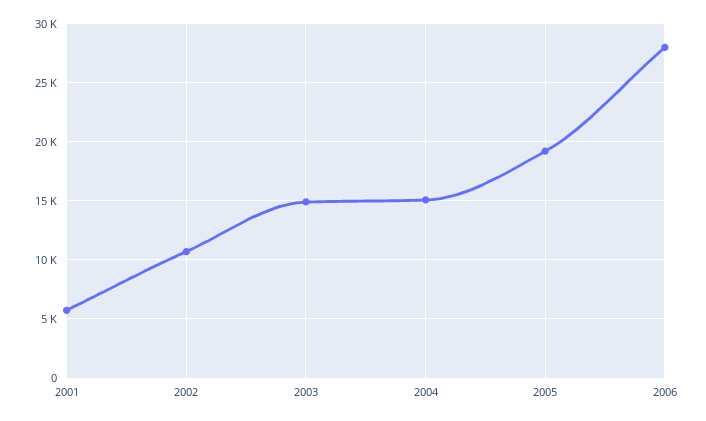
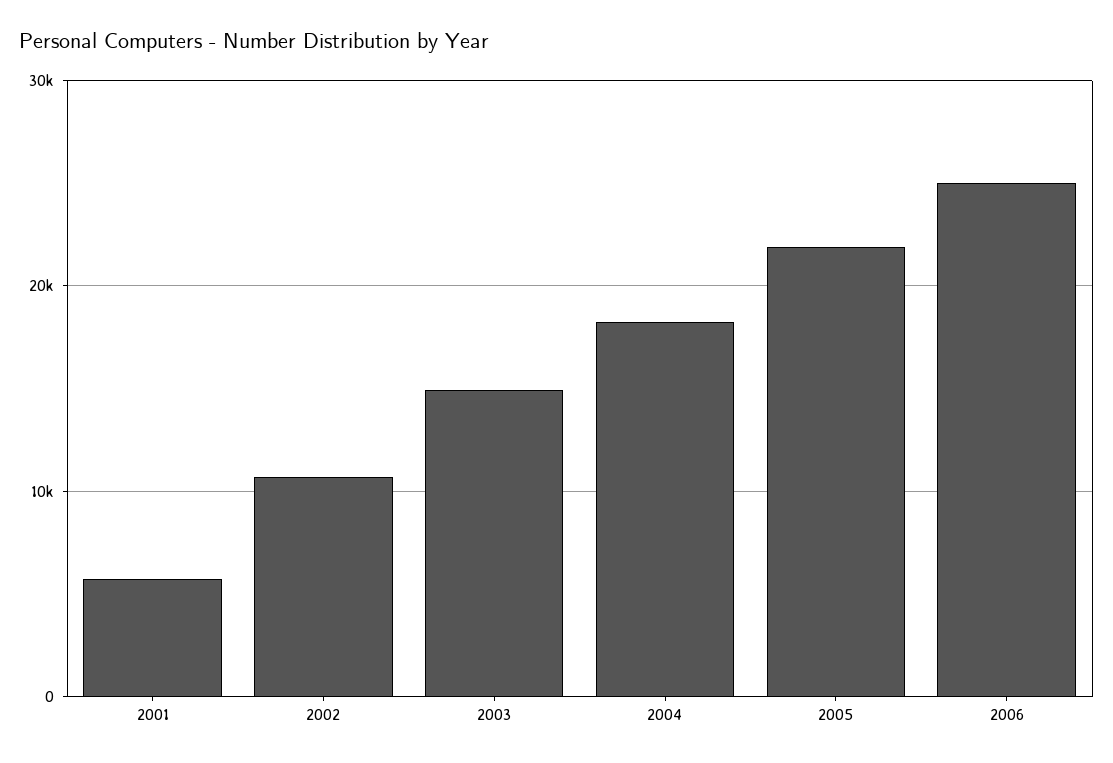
2004: 15000 -> 18000
2005: 19000 -> 22000
2006: 28000 -> 25000

